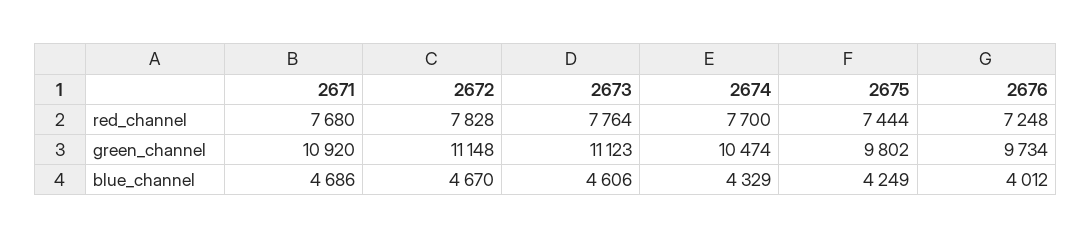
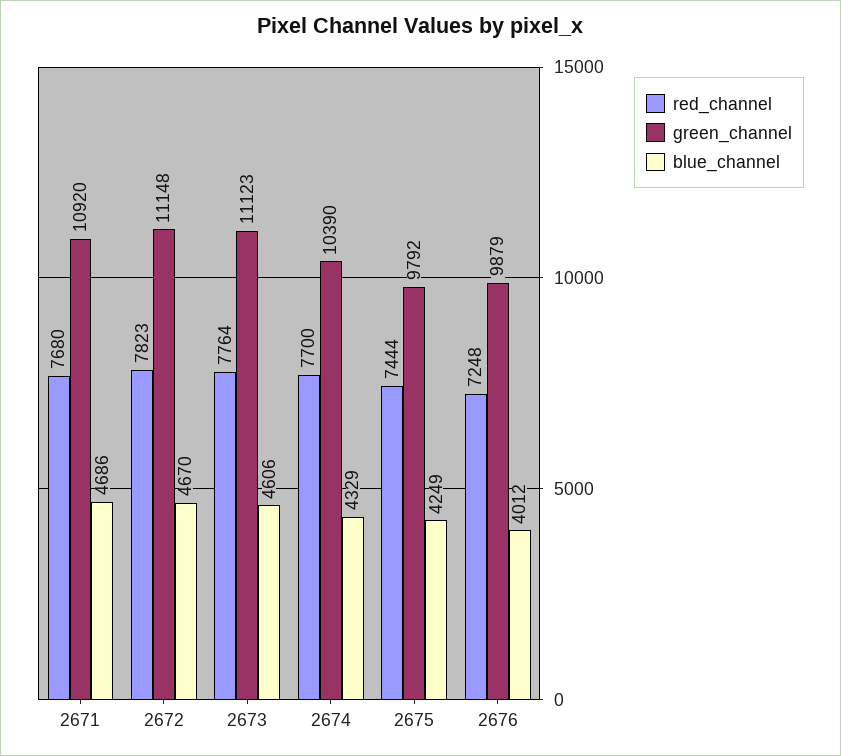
red_channel, 2672: 7828 -> 7823
green_channel, 2674: 10474 -> 10390
green_channel, 2675: 9802 -> 9792
green_channel, 2676: 9734 -> 9879

